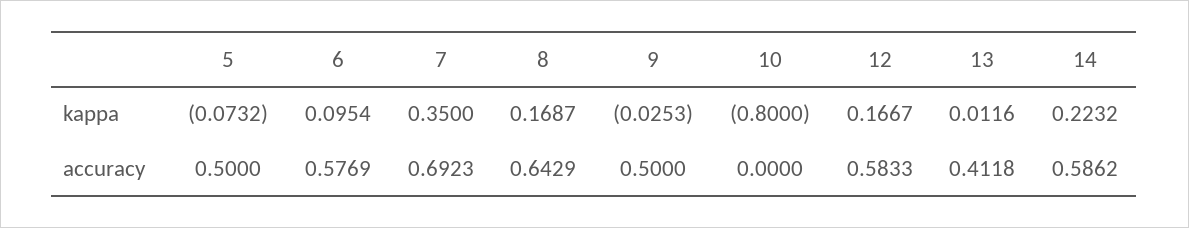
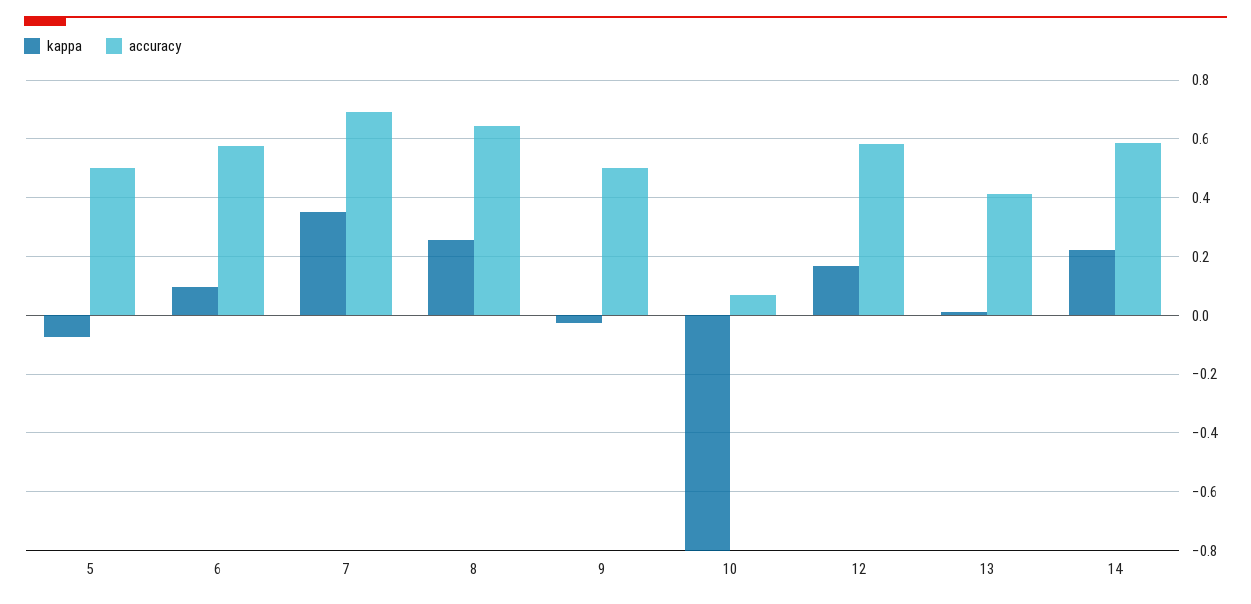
kappa, 8: 0.1687 -> 0.25
accuracy, 10: 0 -> 0.075

